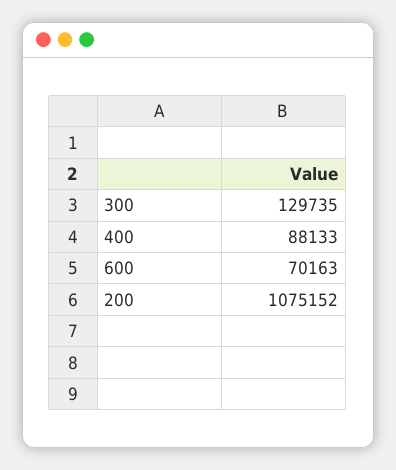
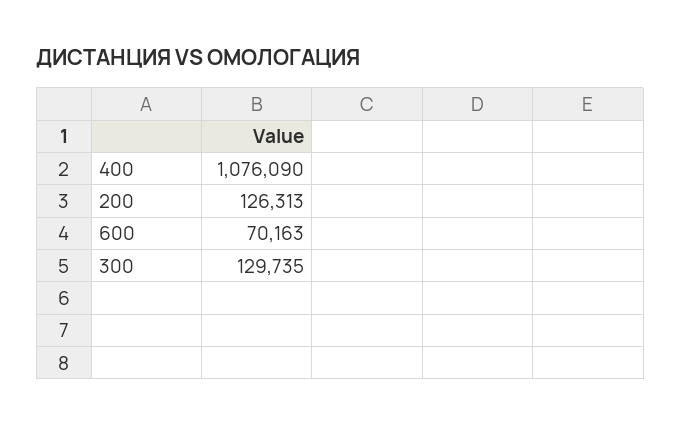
400: 88133 -> 1076090
200: 1075152 -> 126313

